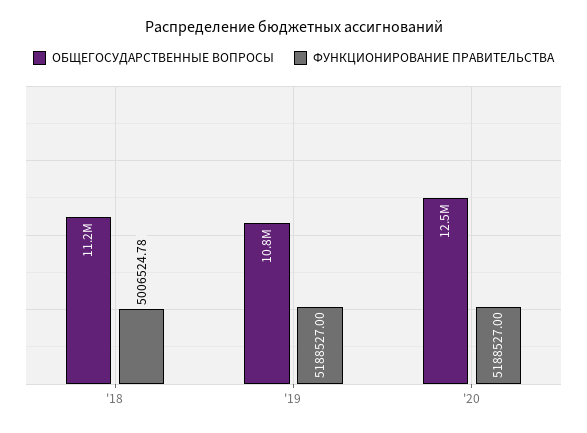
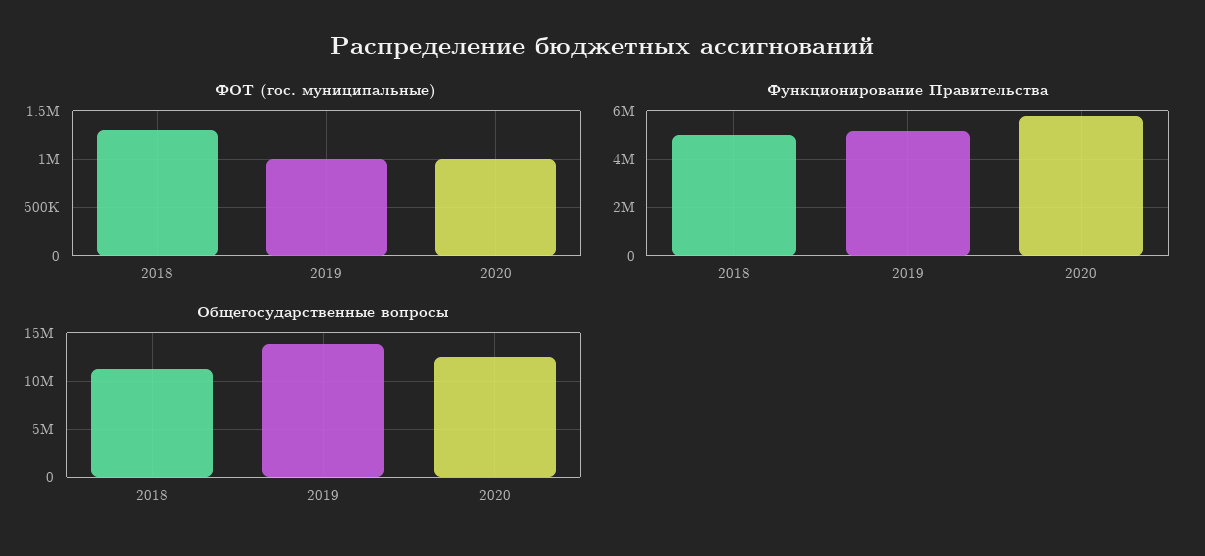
ОБЩЕГОСУДАРСТВЕННЫЕ ВОПРОСЫ, '19: 10800000 -> 14000000
ФУНКЦИОНИРОВАНИЕ ПРАВИТЕЛЬСТВА, '20: 5188527 -> 5750000
ФОТ (гос. муниципальные), '18: none -> 1300000
ФОТ (гос. муниципальные), '19: none -> 1000000
ФОТ (гос. муниципальные), '20: none -> 1000000

